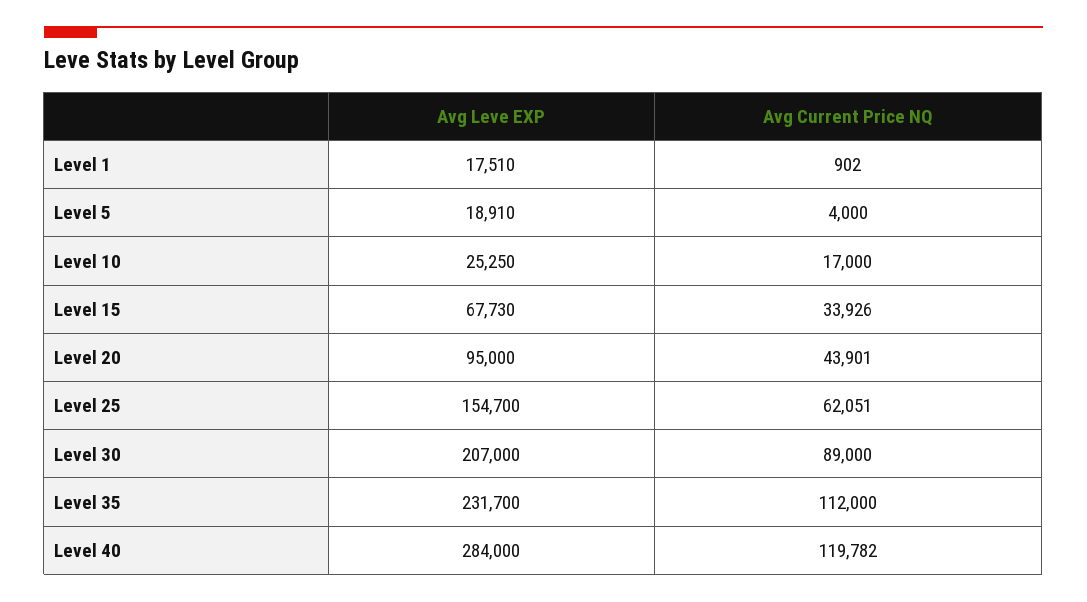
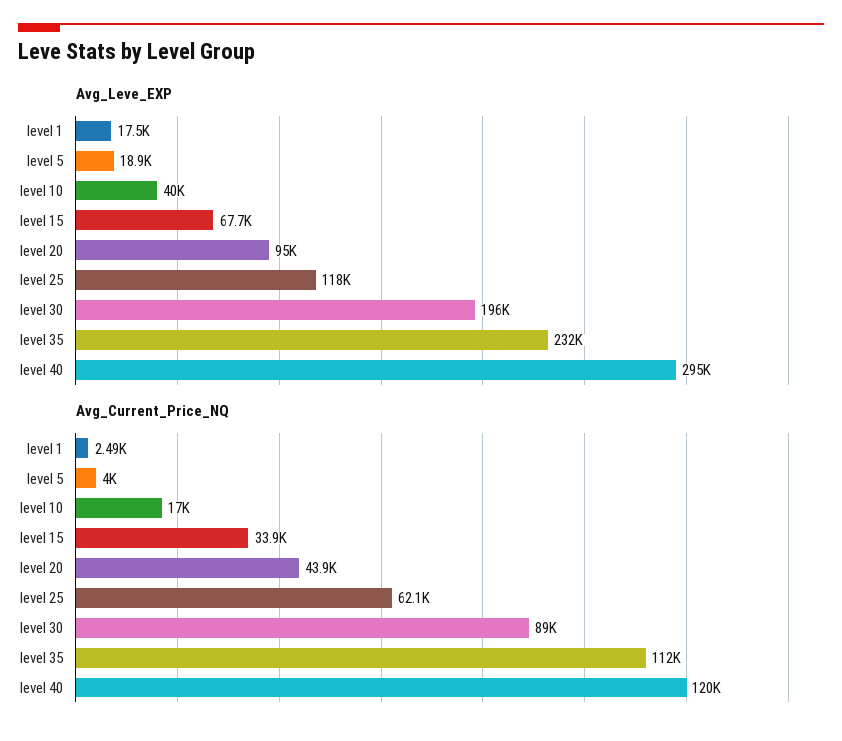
Avg Current Price NQ, Level 1: 902 -> 2490
Avg Leve EXP, Level 10: 25250 -> 40000
Avg Leve EXP, Level 25: 154700 -> 118000
Avg Leve EXP, Level 30: 207000 -> 196000
Avg Leve EXP, Level 40: 284000 -> 295000

